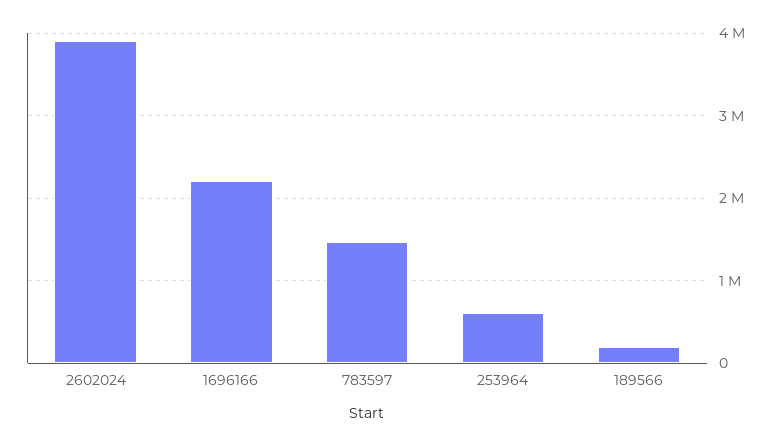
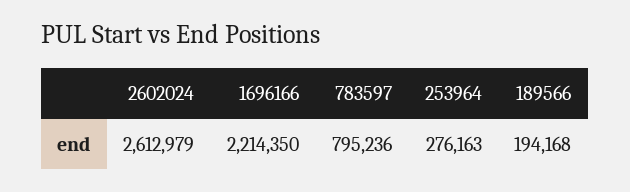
2602024: 3900000 -> 2612979
783597: 1500000 -> 795236
253964: 600000 -> 276163

